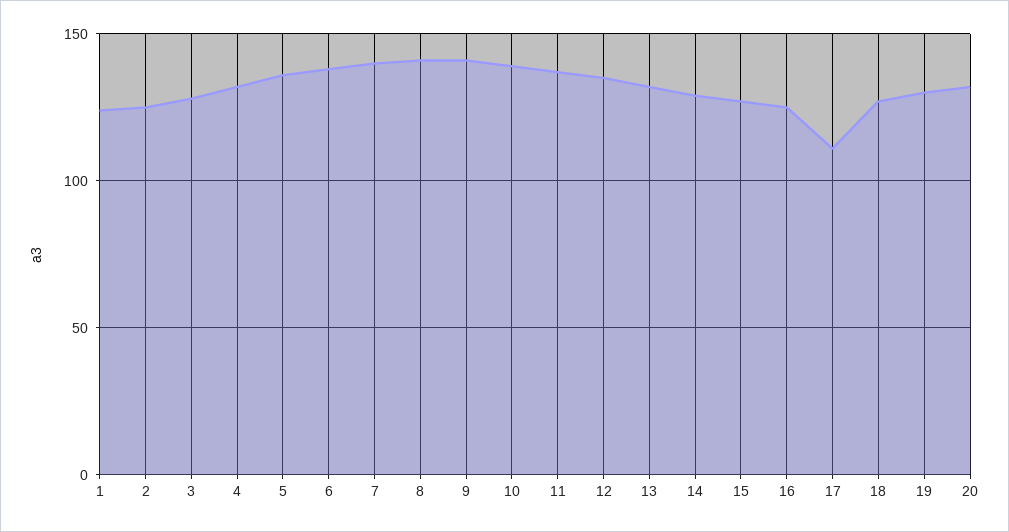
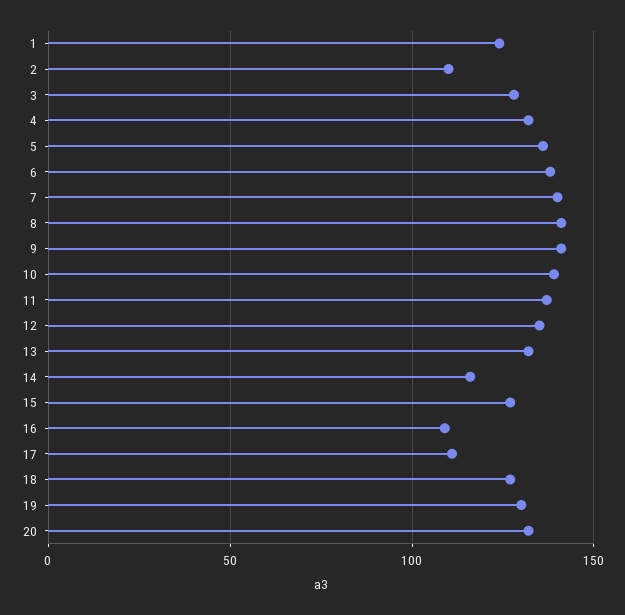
2: 125 -> 110
14: 130 -> 115
16: 125 -> 110

